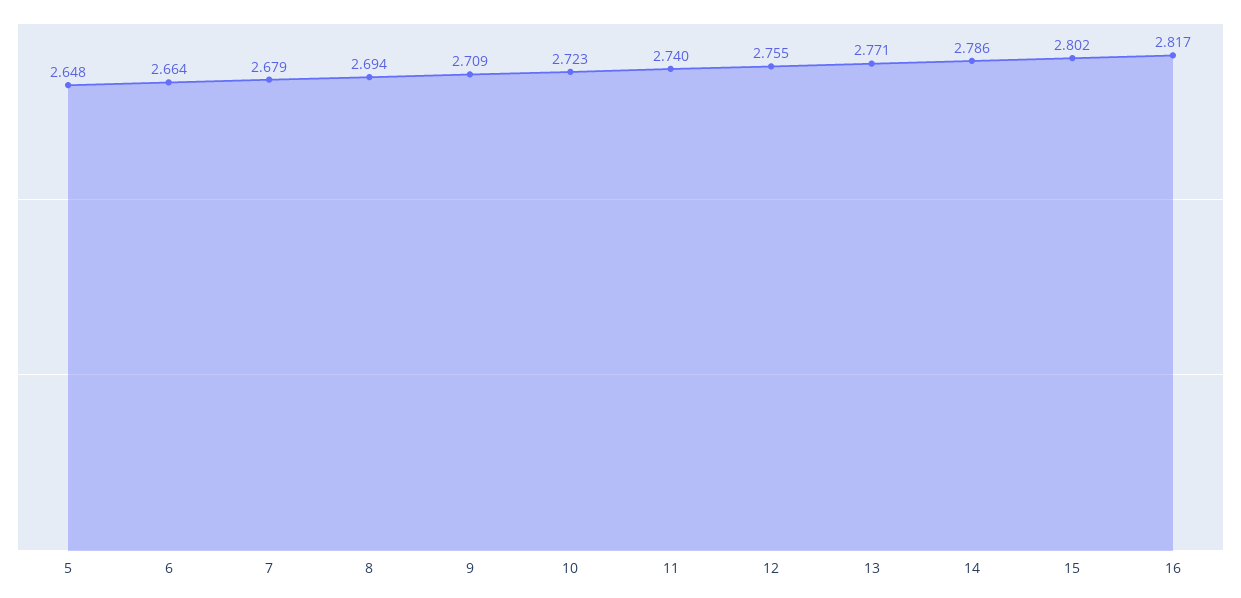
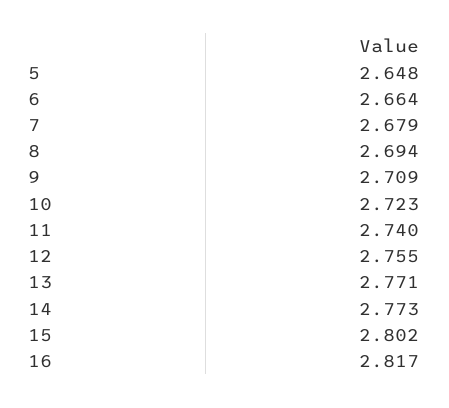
14: 2.786 -> 2.773

